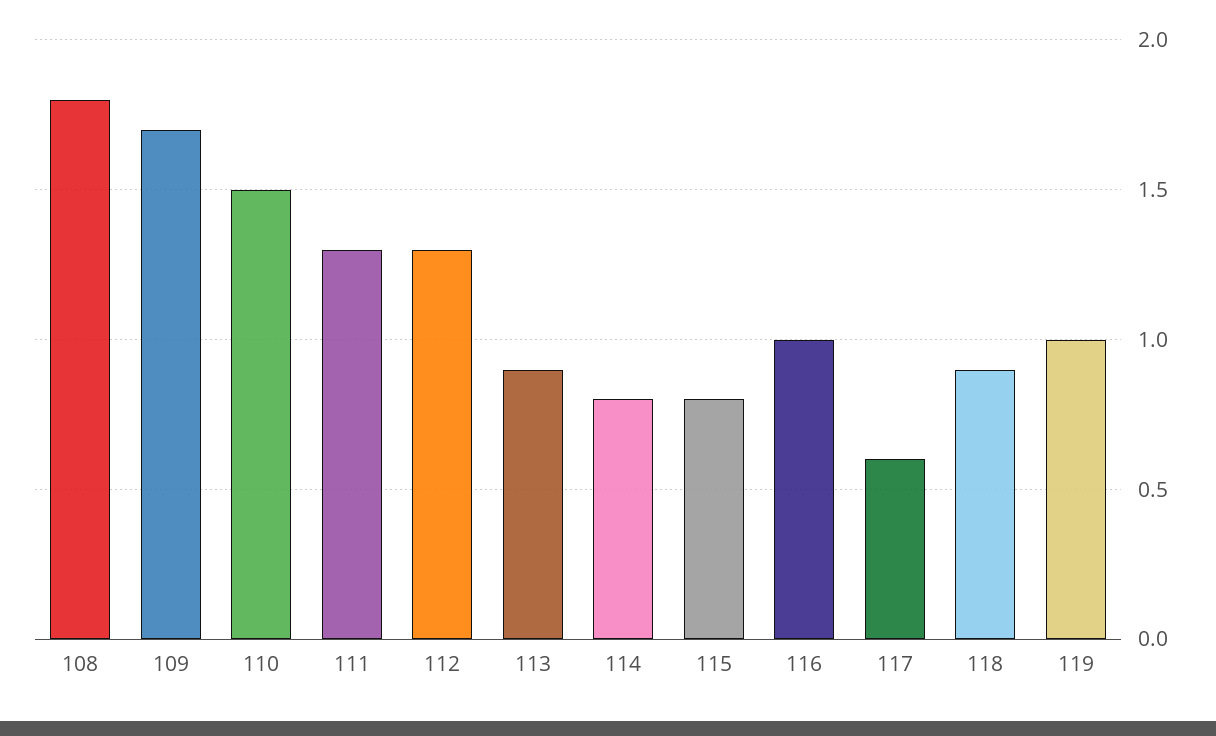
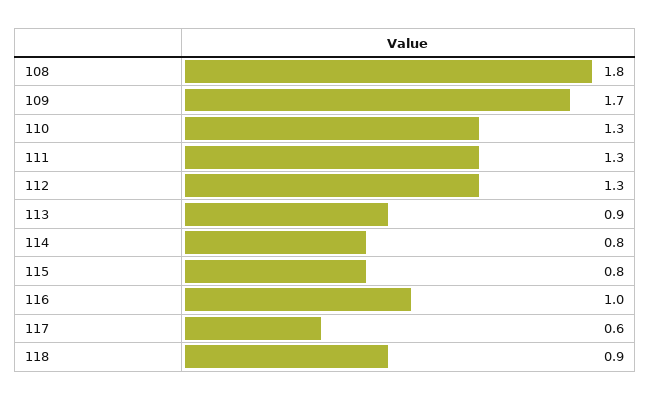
110: 1.5 -> 1.3
119: 1 -> none

